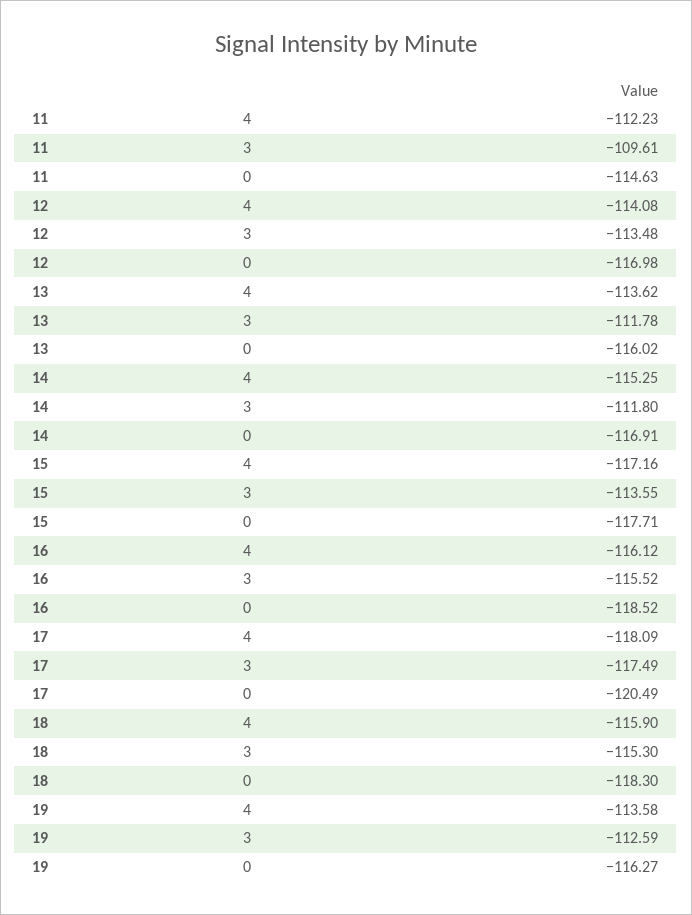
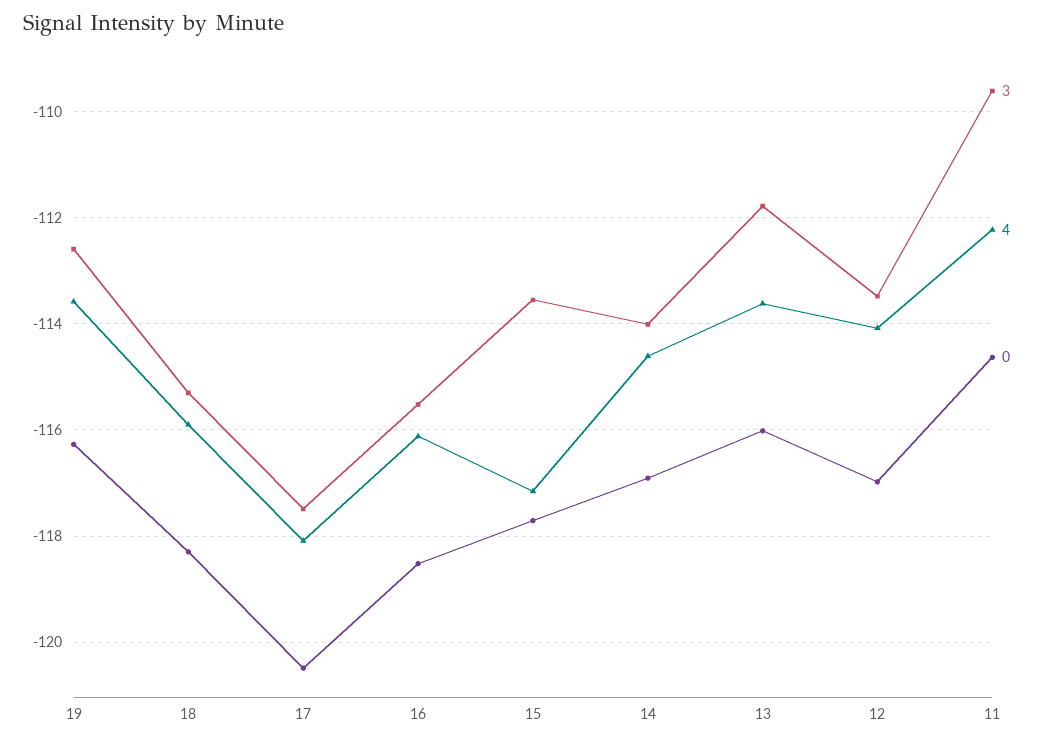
4, 14: -115.25 -> -114.6
3, 14: -111.8 -> -114

